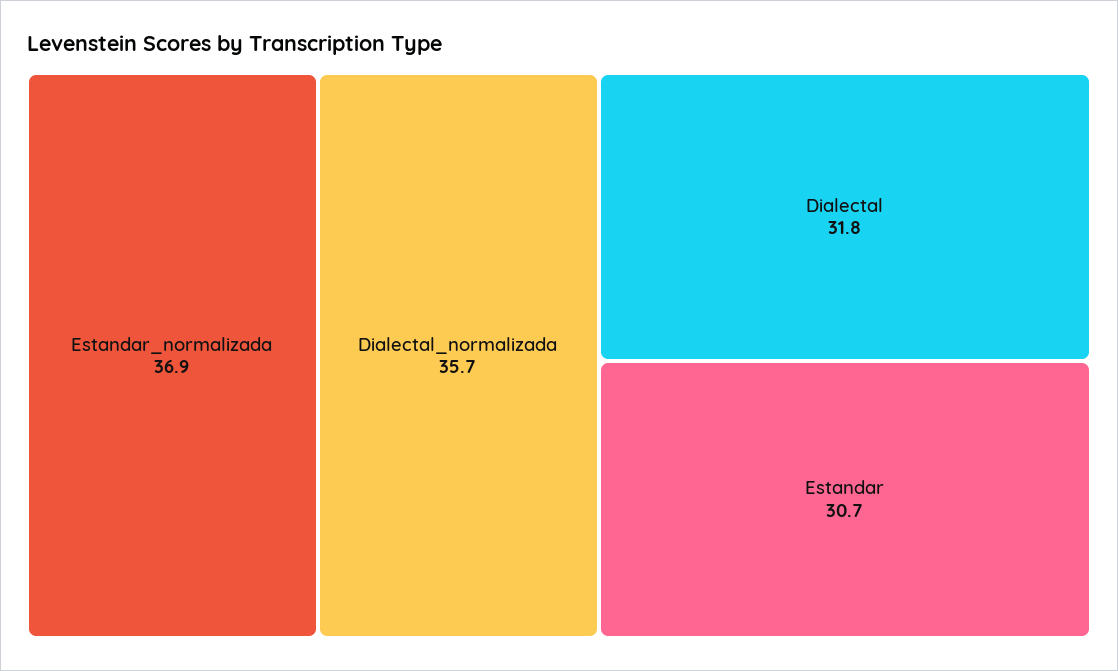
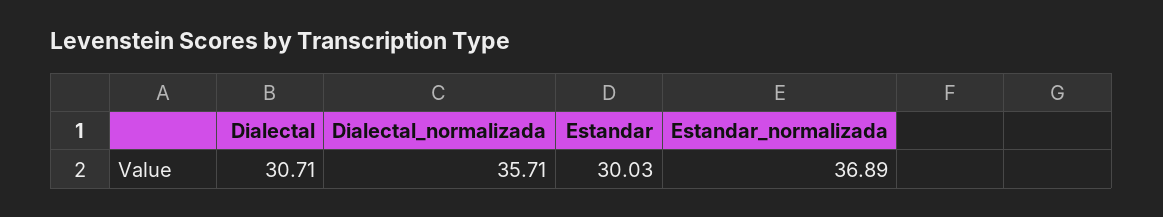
Dialectal: 31.8 -> 30.71
Estandar: 30.7 -> 30.03

